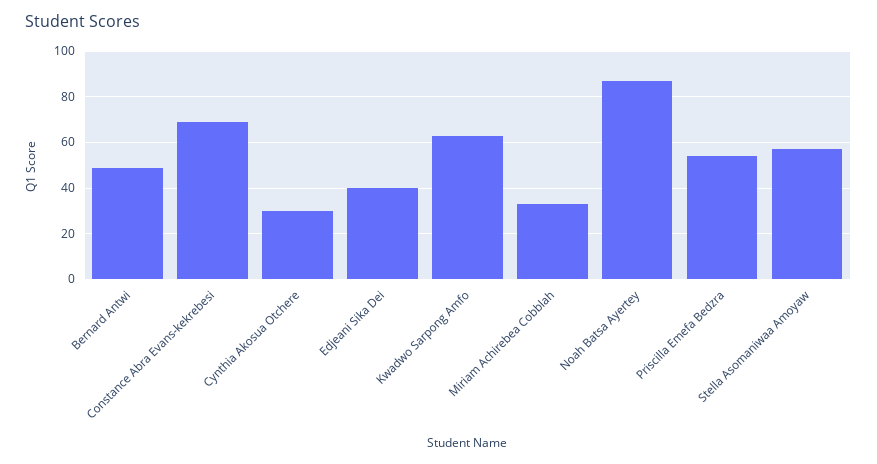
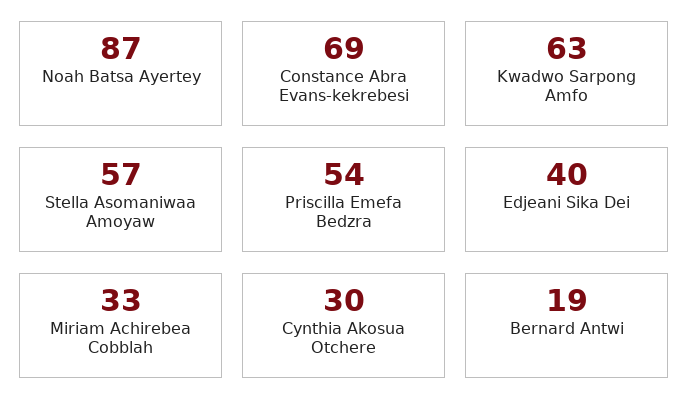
Bernard Antwi: 50 -> 19

